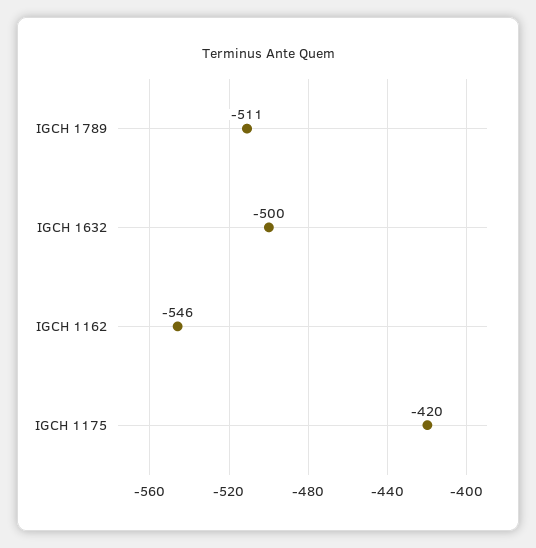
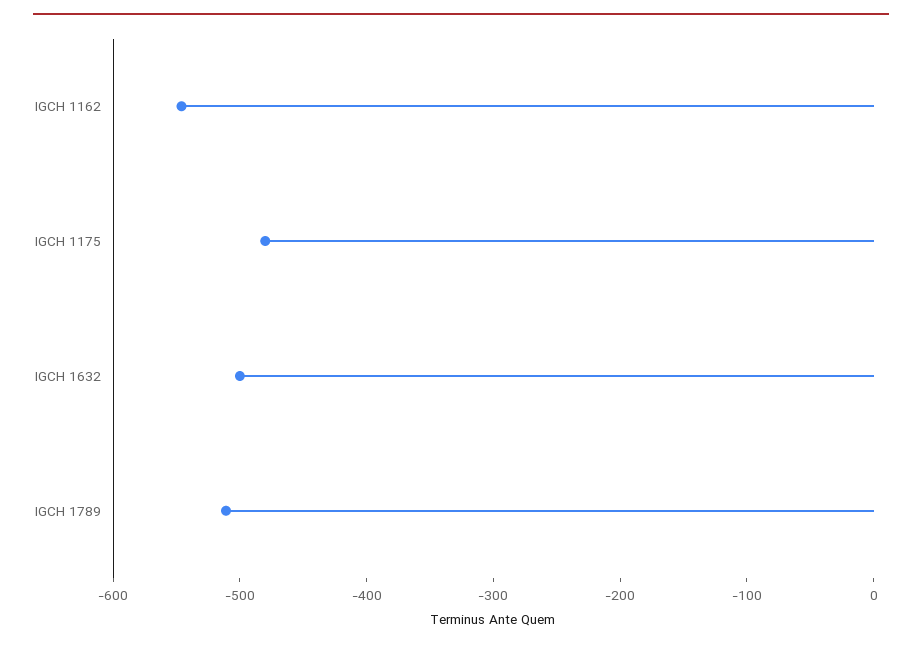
IGCH 1175: -420 -> -480

